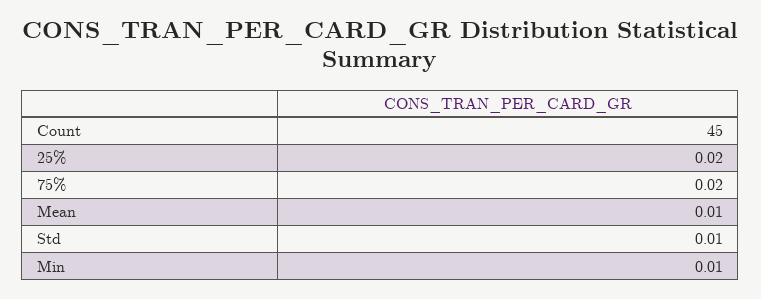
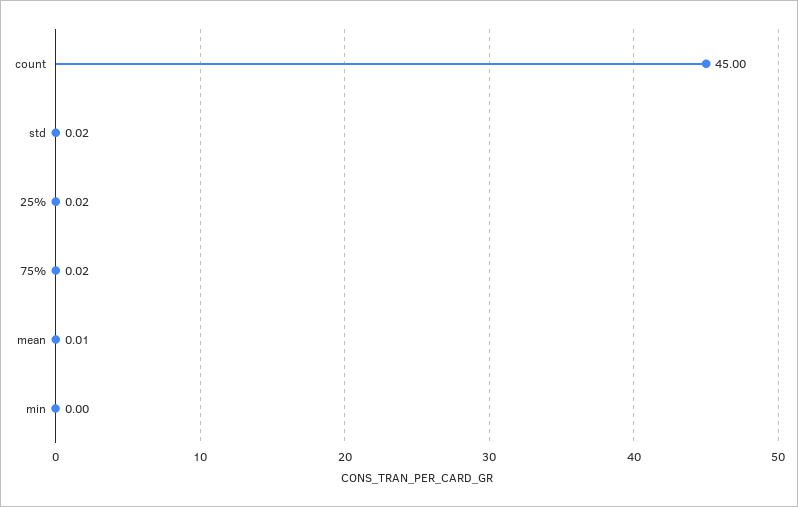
Std: 0.01 -> 0.02
Min: 0.01 -> 0

